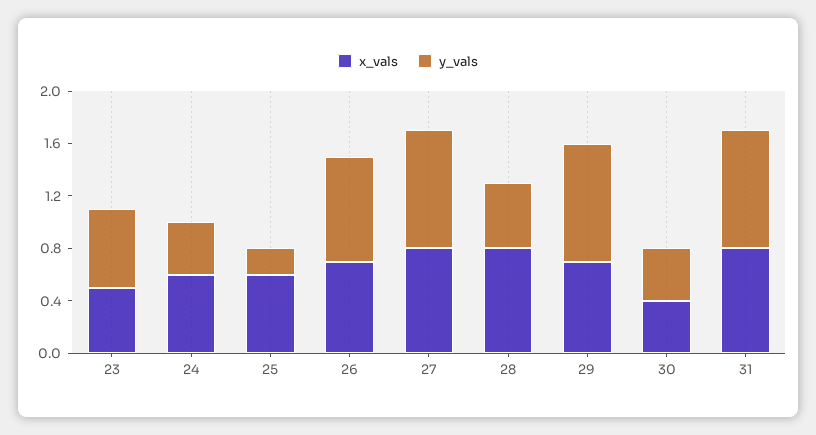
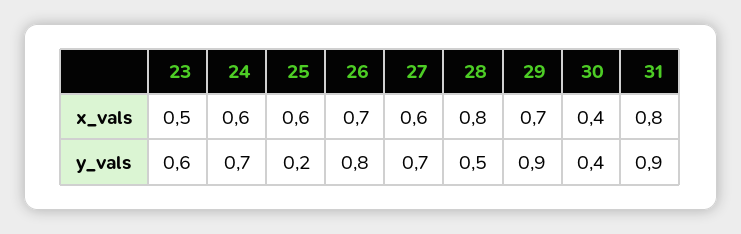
y_vals, 24: 0.4 -> 0.7
x_vals, 27: 0.8 -> 0.6
y_vals, 27: 0.9 -> 0.7

